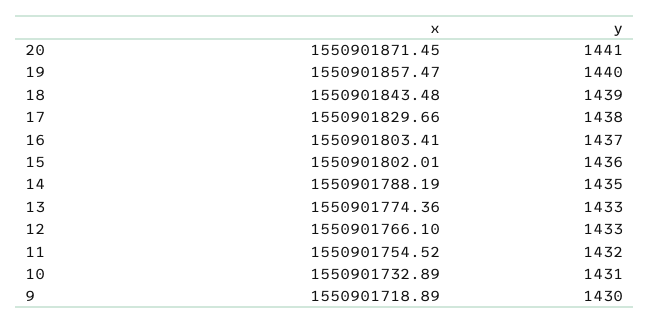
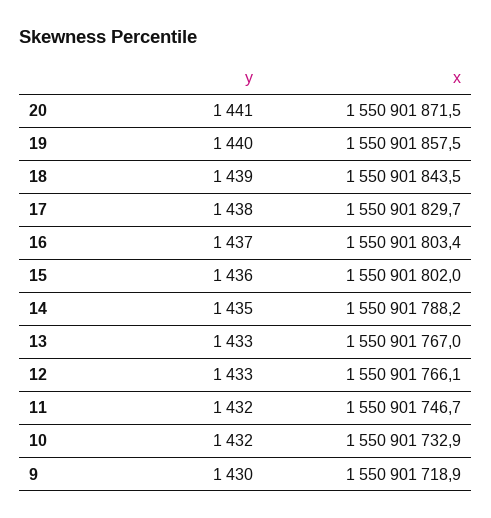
x, 13: 1550901774.36 -> 1550901767
x, 11: 1550901754.52 -> 1550901746.7
y, 10: 1431 -> 1432

